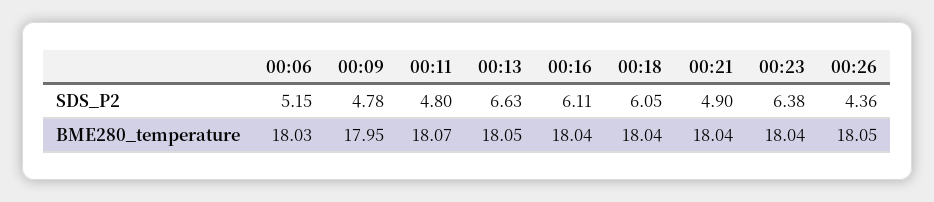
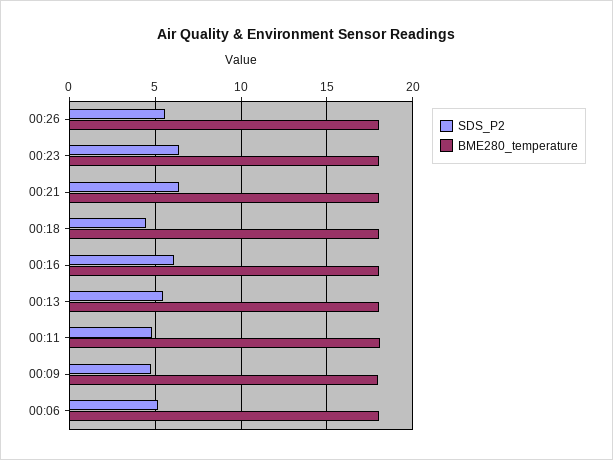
SDS_P2, 00:13: 6.63 -> 5.5
SDS_P2, 00:18: 6.05 -> 4.5
SDS_P2, 00:21: 4.9 -> 6.5
SDS_P2, 00:26: 4.36 -> 5.5

